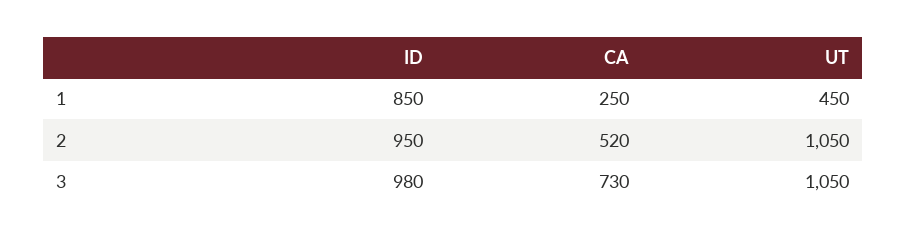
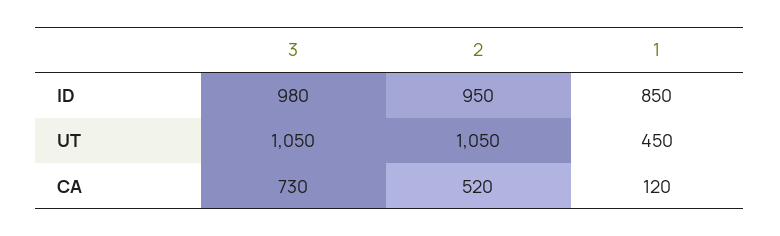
CA, 1: 250 -> 120

